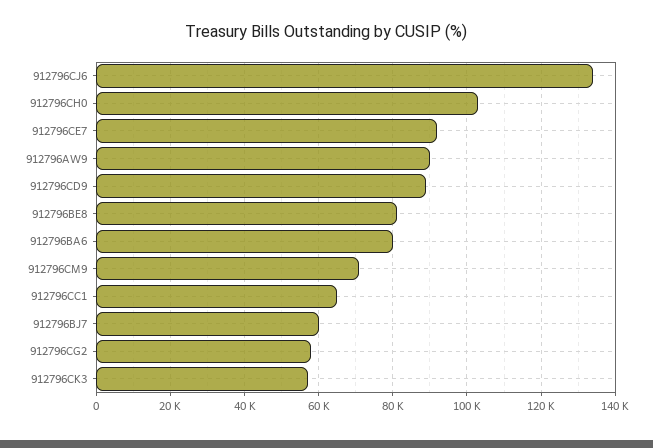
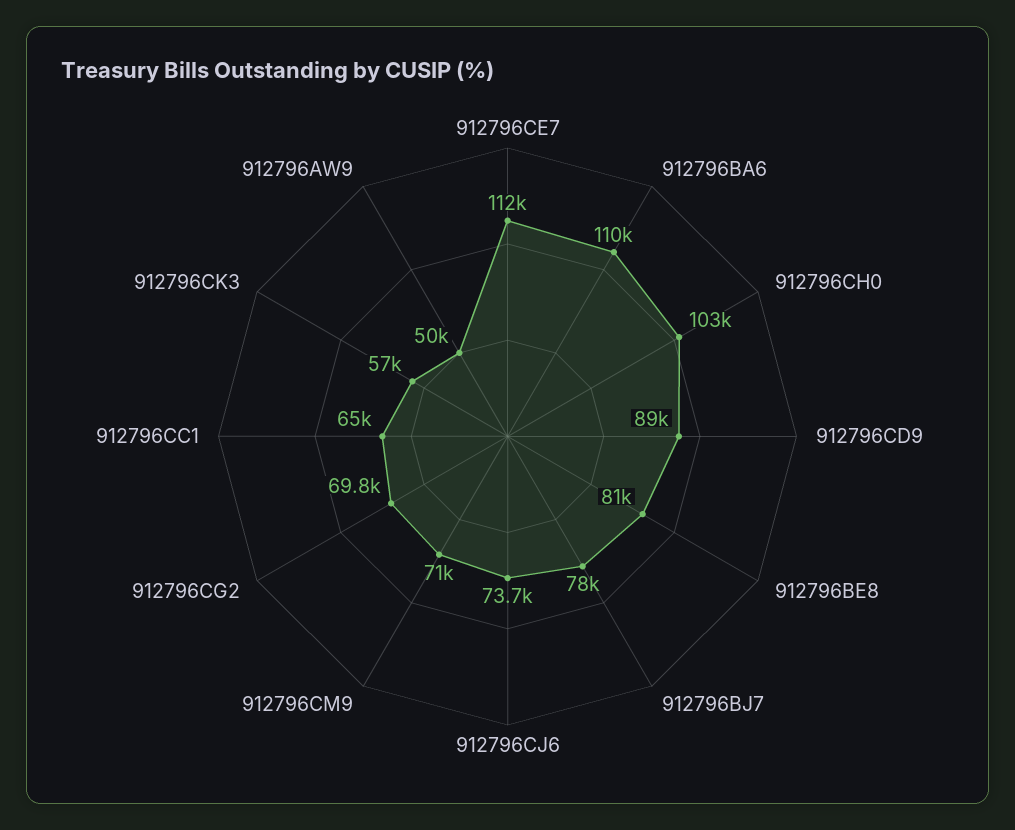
912796CJ6: 134000 -> 73700
912796CE7: 92000 -> 112000
912796AW9: 90000 -> 50000
912796BA6: 80000 -> 110000
912796BJ7: 60000 -> 78000
912796CG2: 58000 -> 69800

